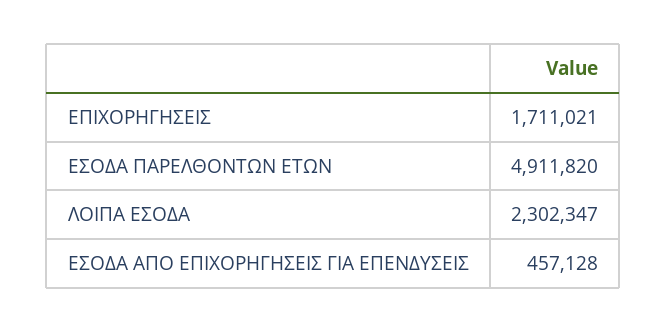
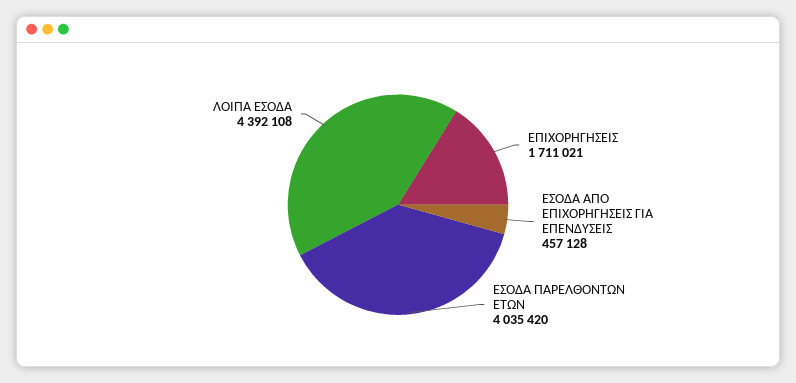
ΕΣΟΔΑ ΠΑΡΕΛΘΟΝΤΩΝ ΕΤΩΝ: 4911820 -> 4035420
ΛΟΙΠΑ ΕΣΟΔΑ: 2302347 -> 4392108

